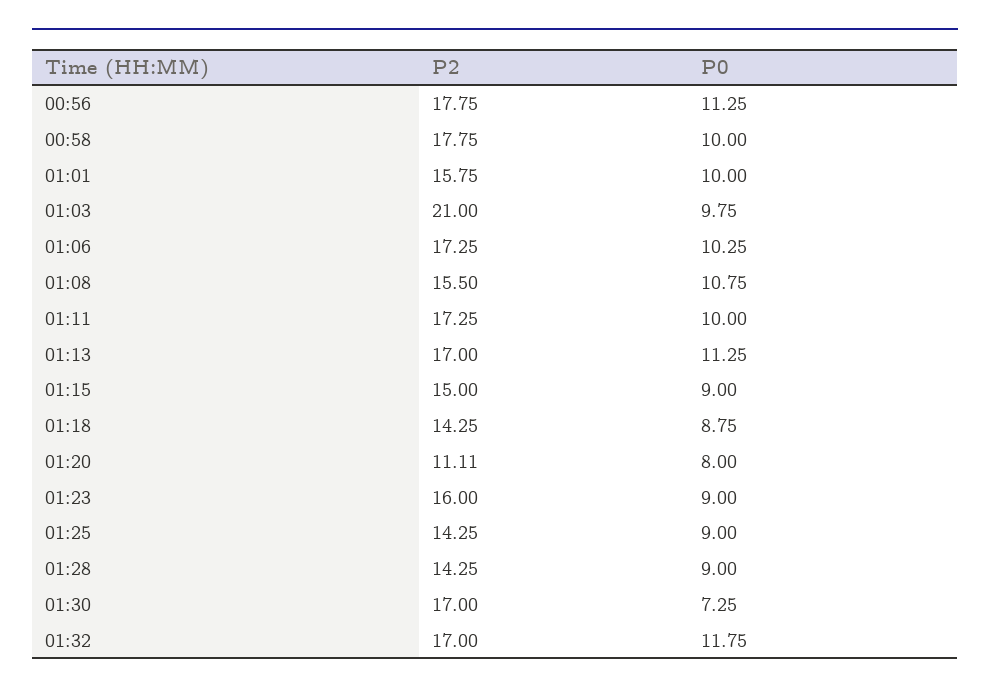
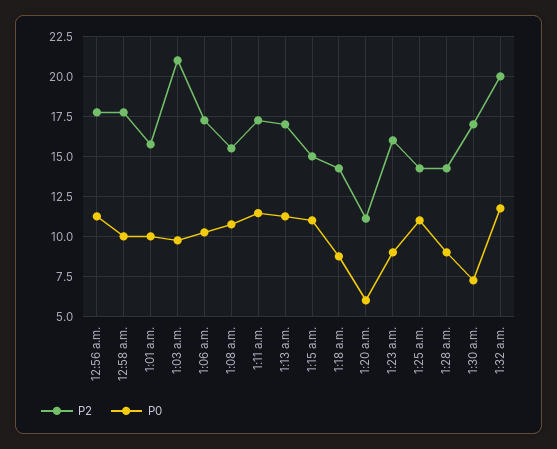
P0, 01:11: 10 -> 11.5
P0, 01:15: 9 -> 11
P0, 01:20: 8 -> 6
P0, 01:25: 9 -> 11
P2, 01:32: 17 -> 20

